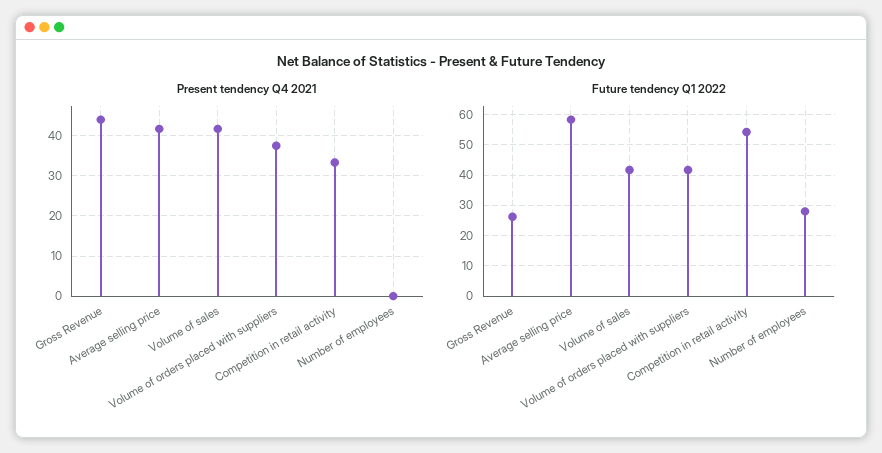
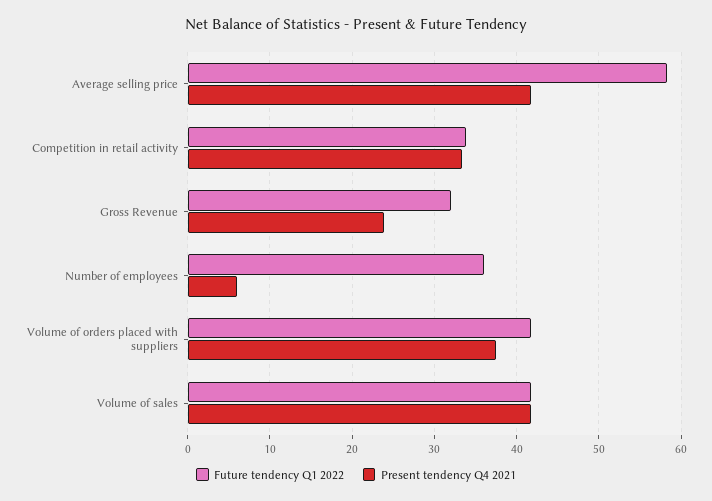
Present tendency Q4 2021, Gross Revenue: 44 -> 24
Present tendency Q4 2021, Number of employees: 0 -> 6
Future tendency Q1 2022, Gross Revenue: 26 -> 32
Future tendency Q1 2022, Competition in retail activity: 54 -> 34
Future tendency Q1 2022, Number of employees: 28 -> 36

